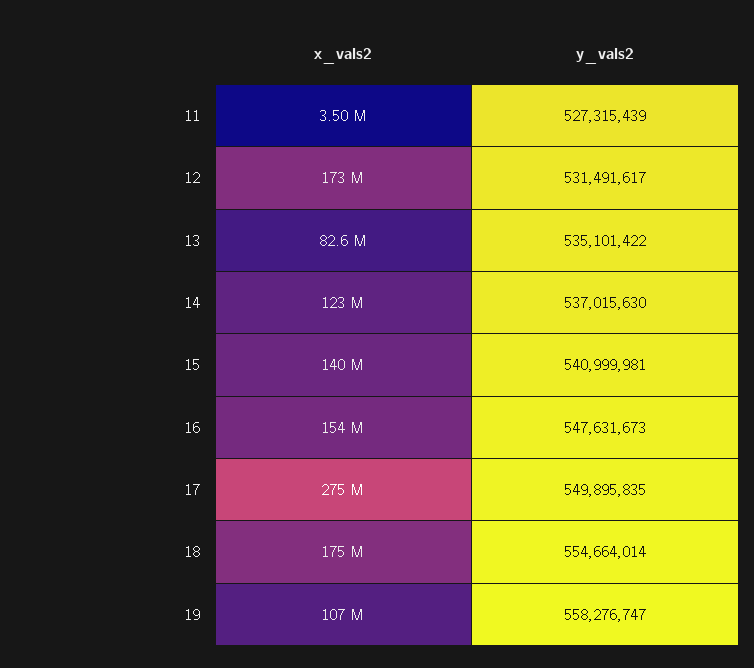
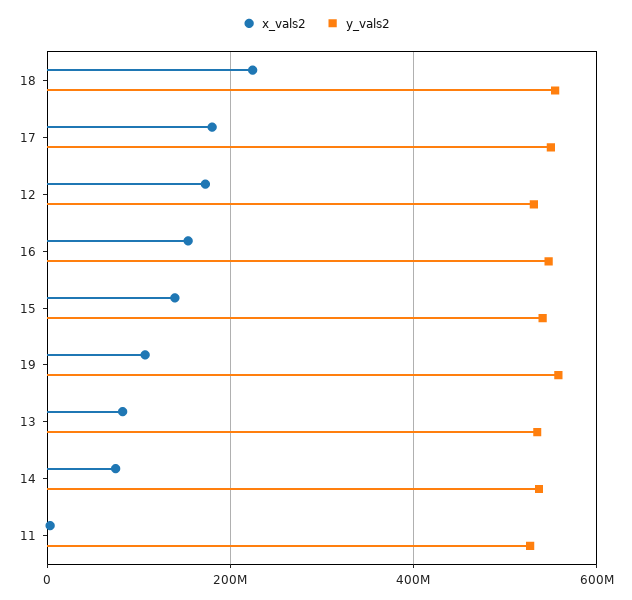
x_vals2, 14: 123000000 -> 80000000
x_vals2, 17: 275000000 -> 180000000
x_vals2, 18: 175000000 -> 220000000

